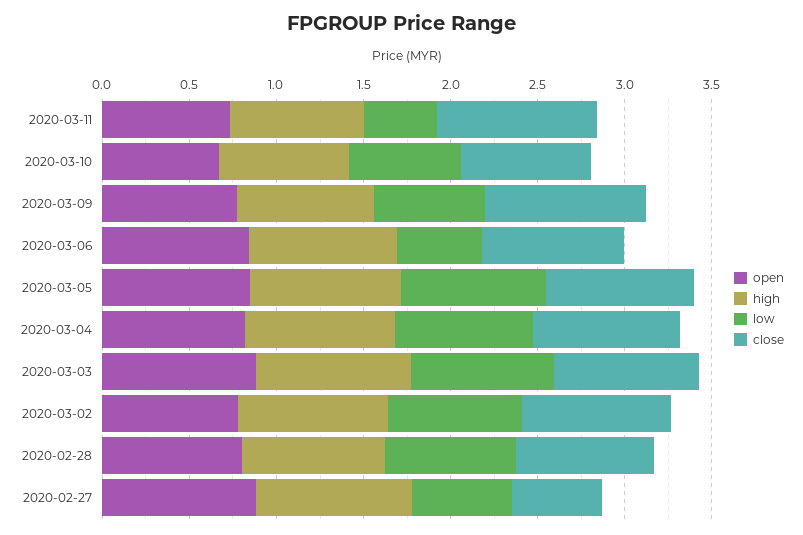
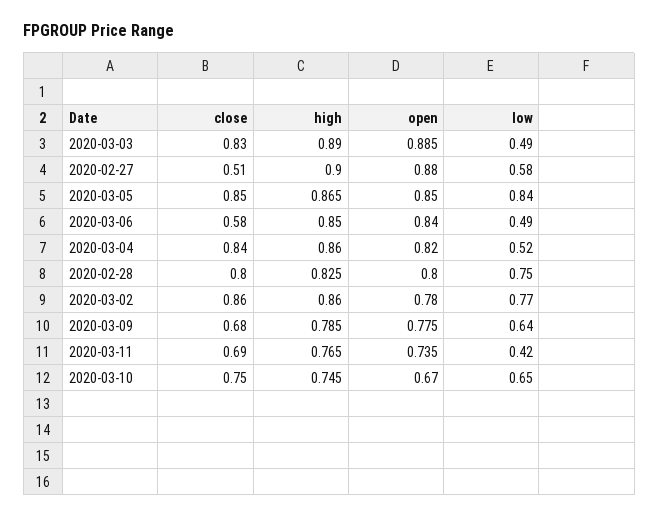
close, 2020-03-11: 0.9 -> 0.69
close, 2020-03-09: 0.9 -> 0.68
close, 2020-03-06: 0.8 -> 0.58
low, 2020-03-04: 0.8 -> 0.52
low, 2020-03-03: 0.8 -> 0.49

